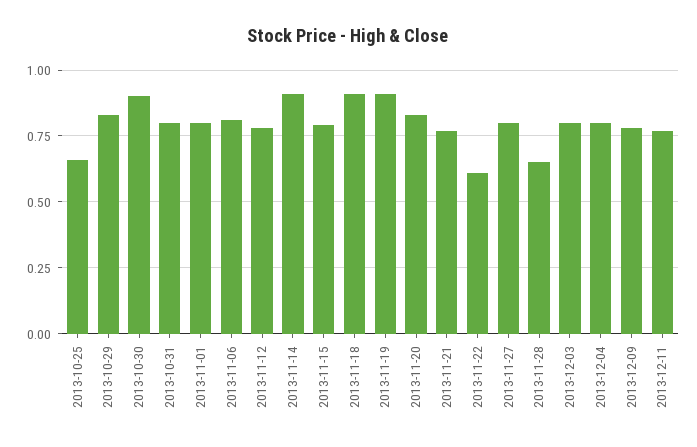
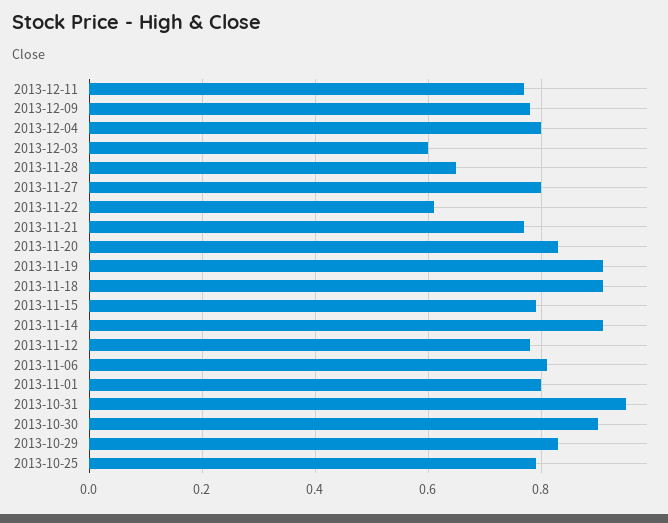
2013-10-25: 0.65 -> 0.8
2013-10-31: 0.8 -> 0.95
2013-12-03: 0.8 -> 0.6

